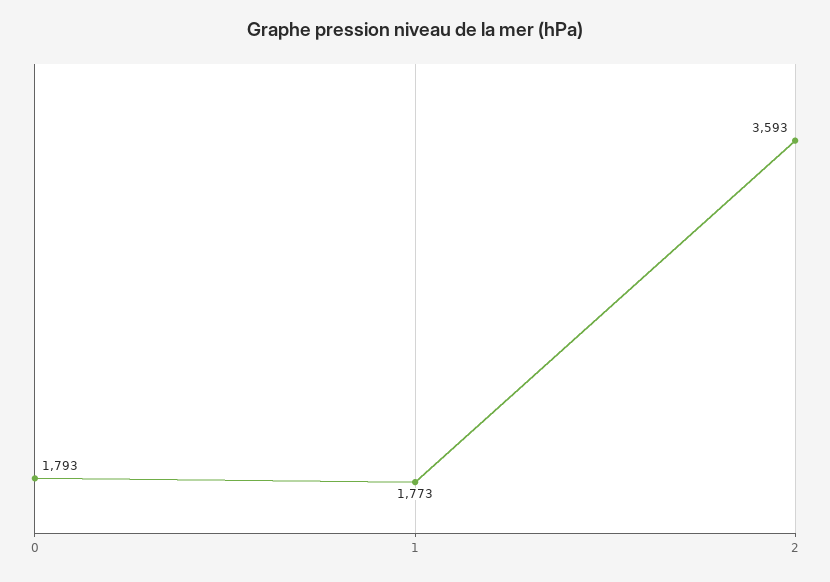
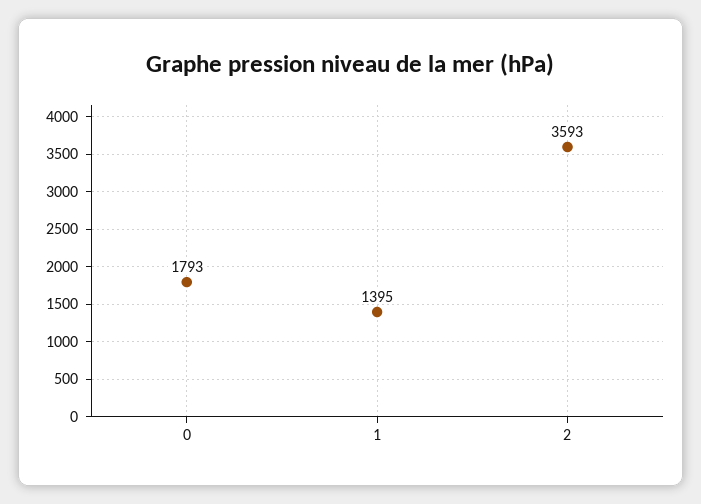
1: 1773 -> 1395

